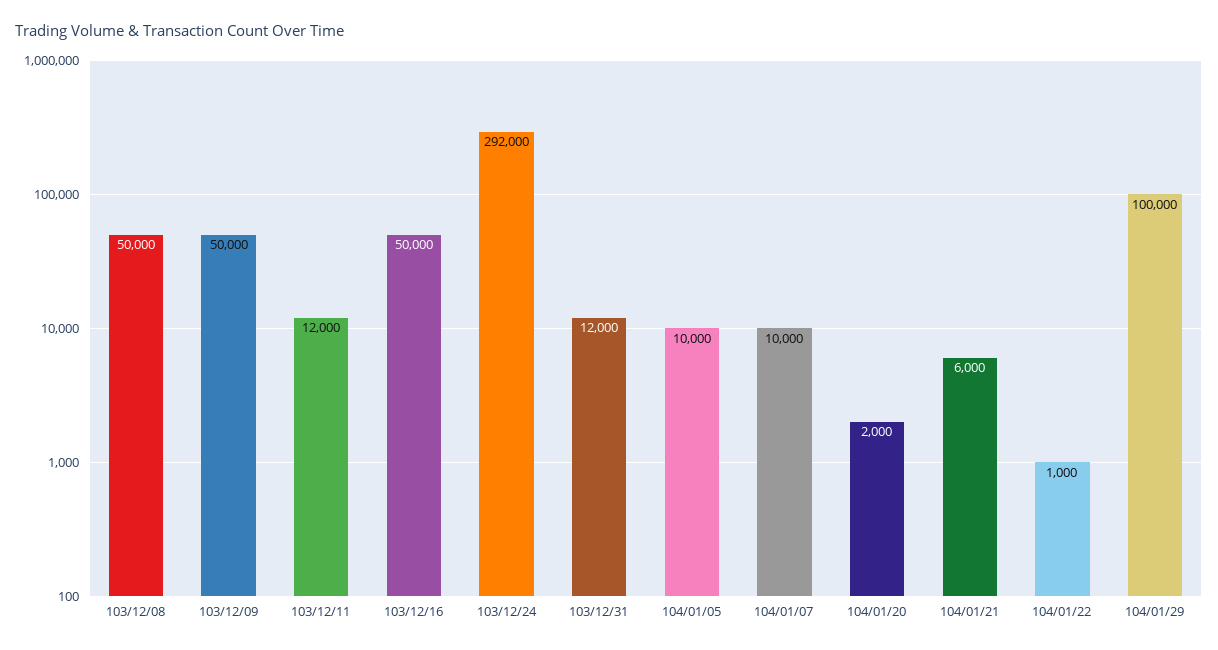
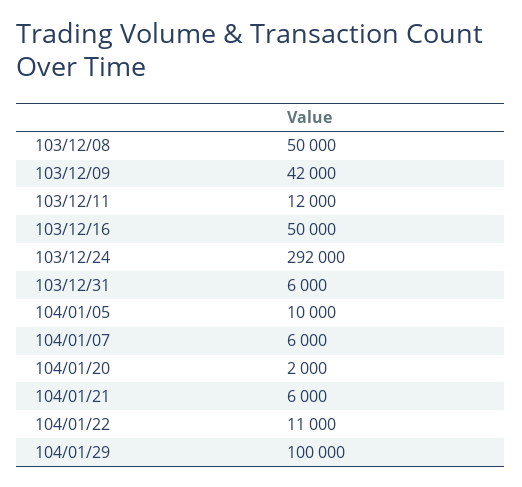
103/12/09: 50000 -> 42000
103/12/31: 12000 -> 6000
104/01/07: 10000 -> 6000
104/01/22: 1000 -> 11000

